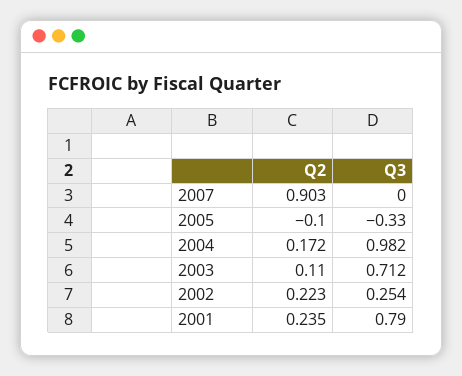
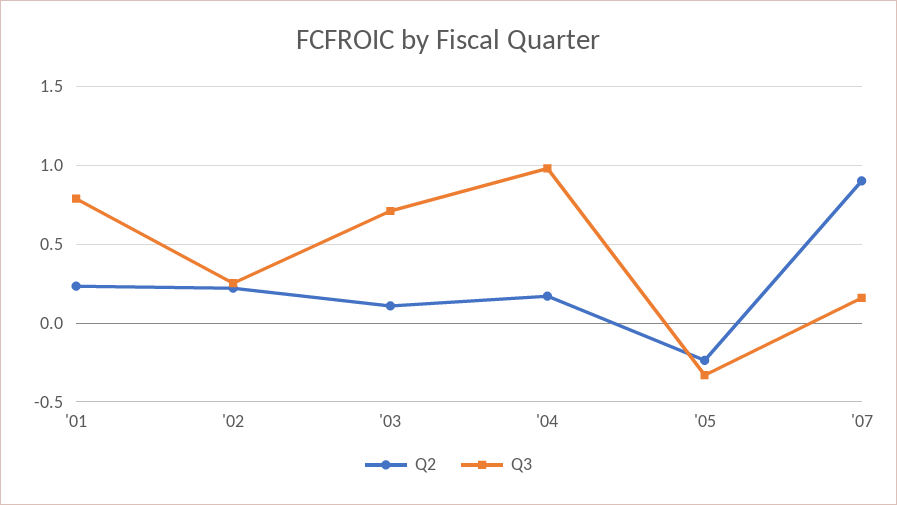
Q3, 2007: 0 -> 0.15
Q2, 2005: -0.1 -> -0.25

